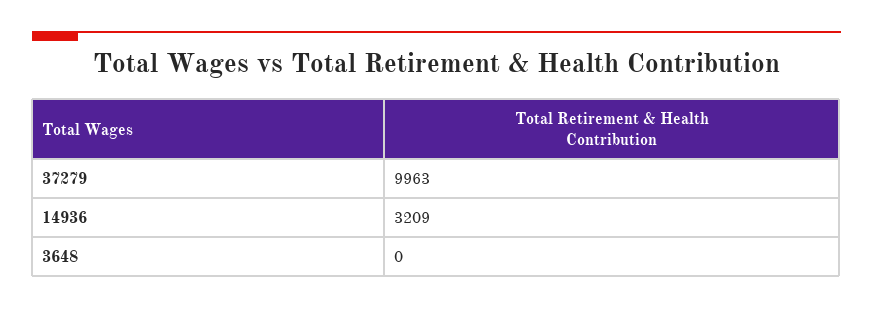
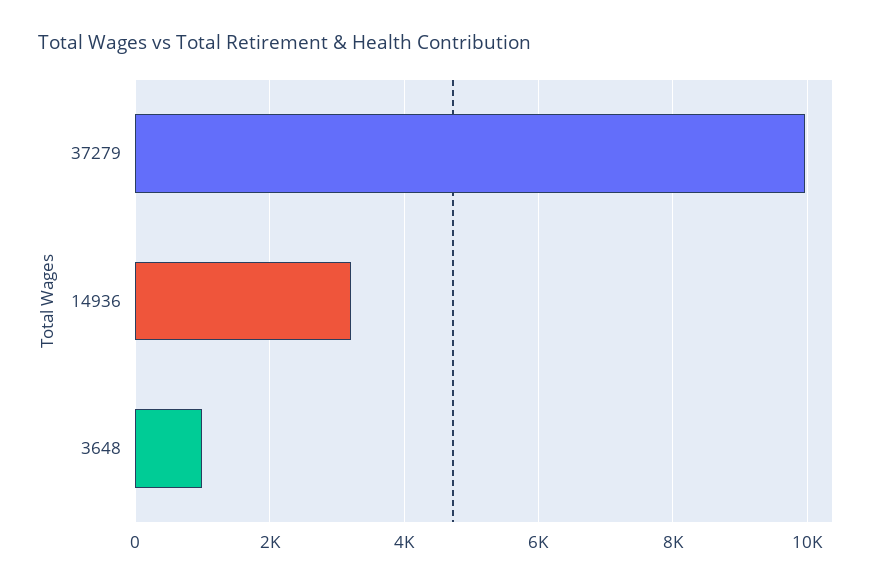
3648: 0 -> 1000

